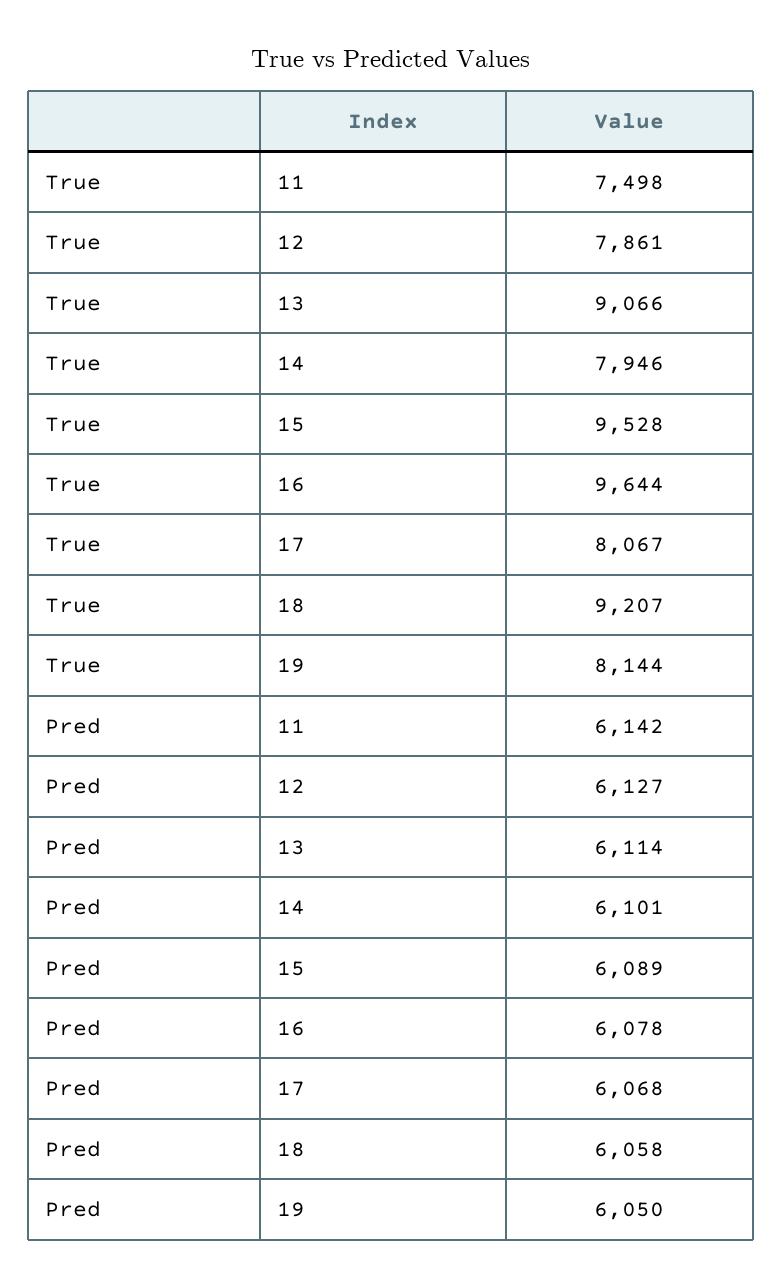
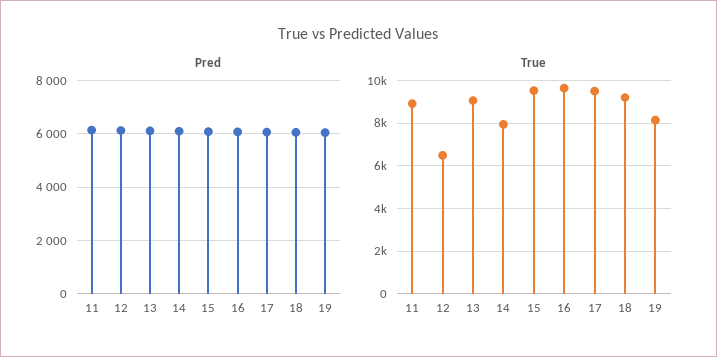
True, 11: 7498 -> 9000
True, 12: 7861 -> 6500
True, 17: 8067 -> 9500

